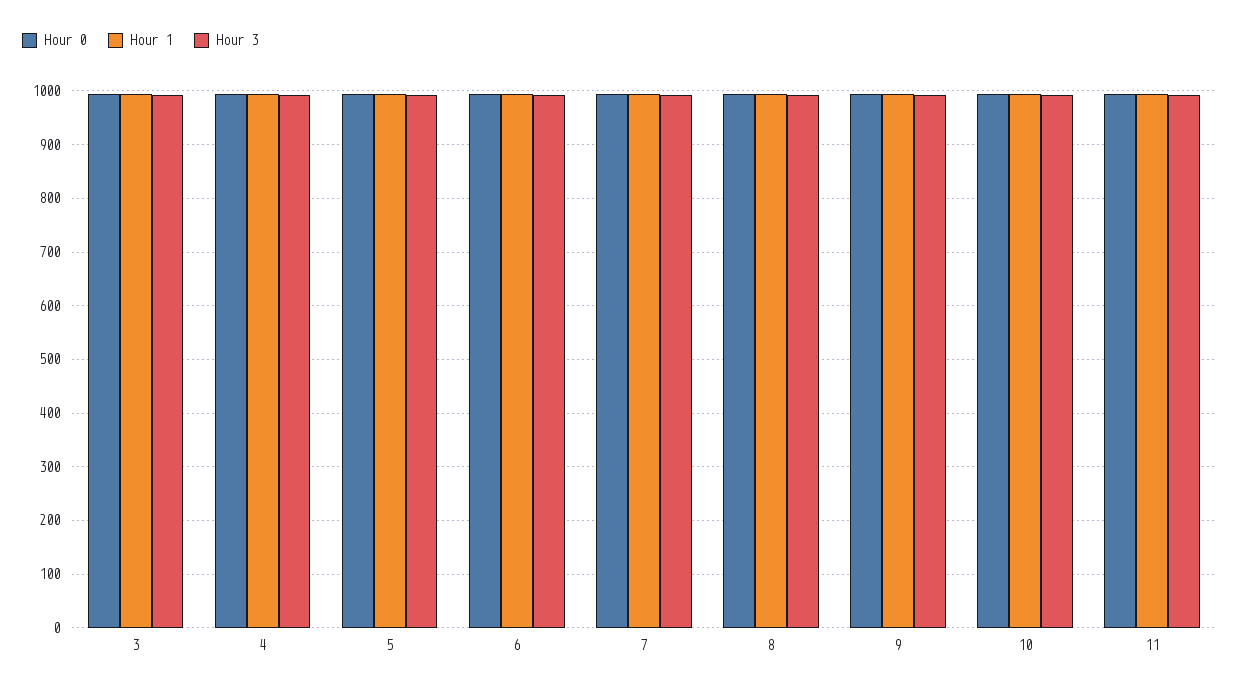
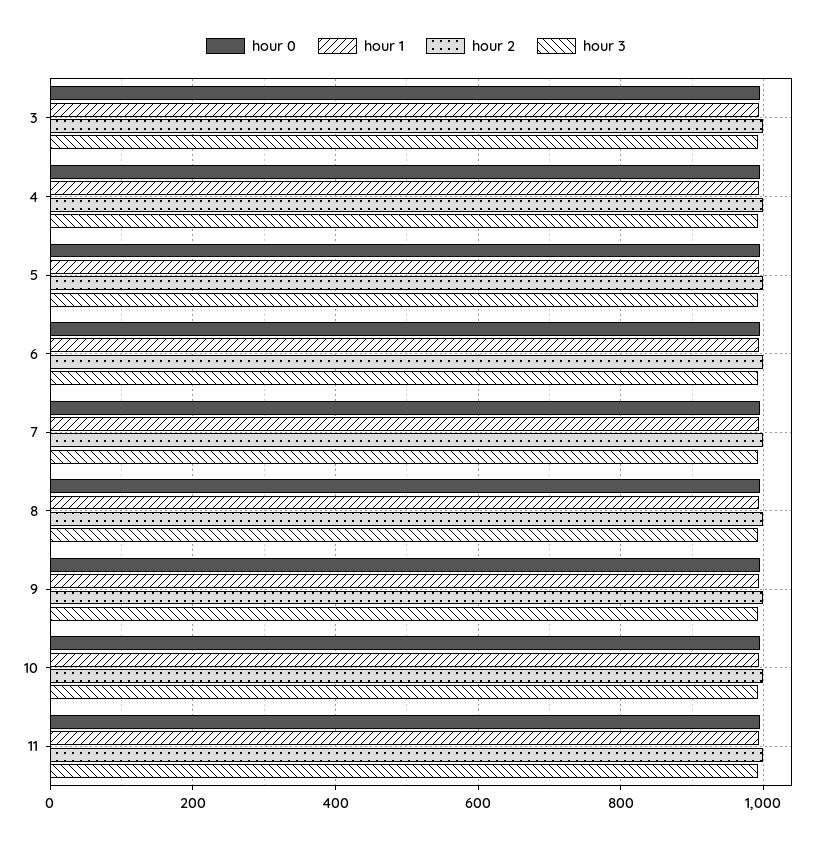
hour 2, 3: none -> 1000
hour 2, 4: none -> 1000
hour 2, 5: none -> 1000
hour 2, 6: none -> 1000
hour 2, 7: none -> 1000
hour 2, 8: none -> 1000
hour 2, 9: none -> 1000
hour 2, 10: none -> 1000
hour 2, 11: none -> 1000

